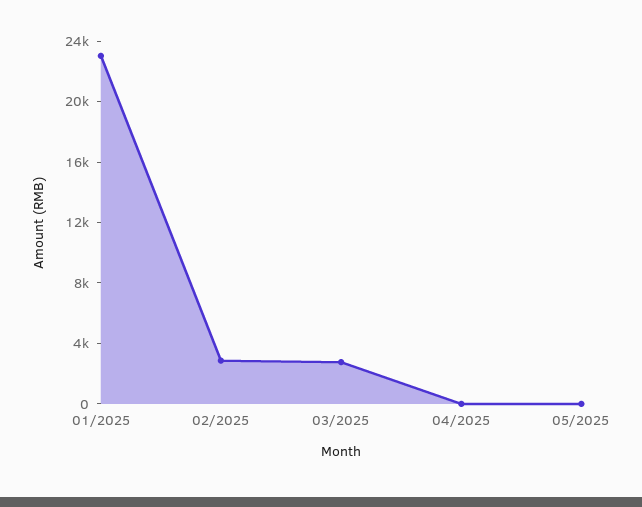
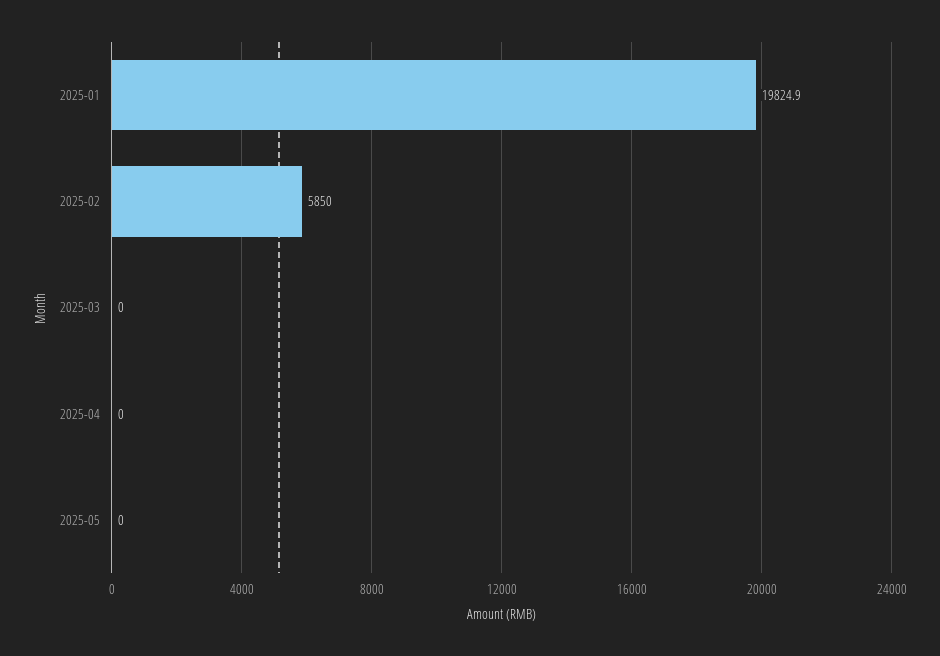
01/2025: 23000 -> 19824.9
02/2025: 3000 -> 5850
03/2025: 3000 -> 0

